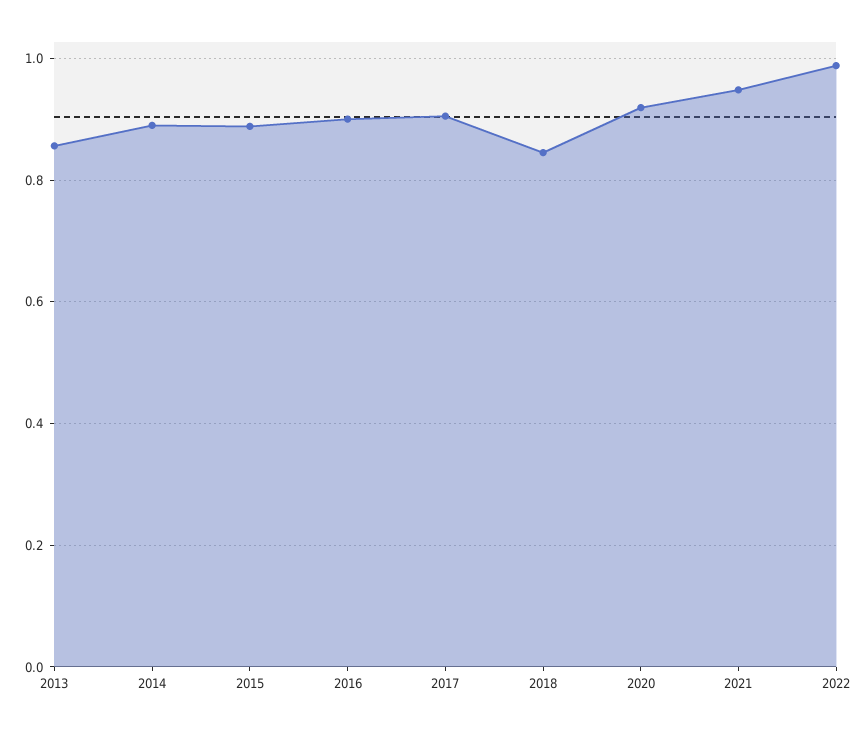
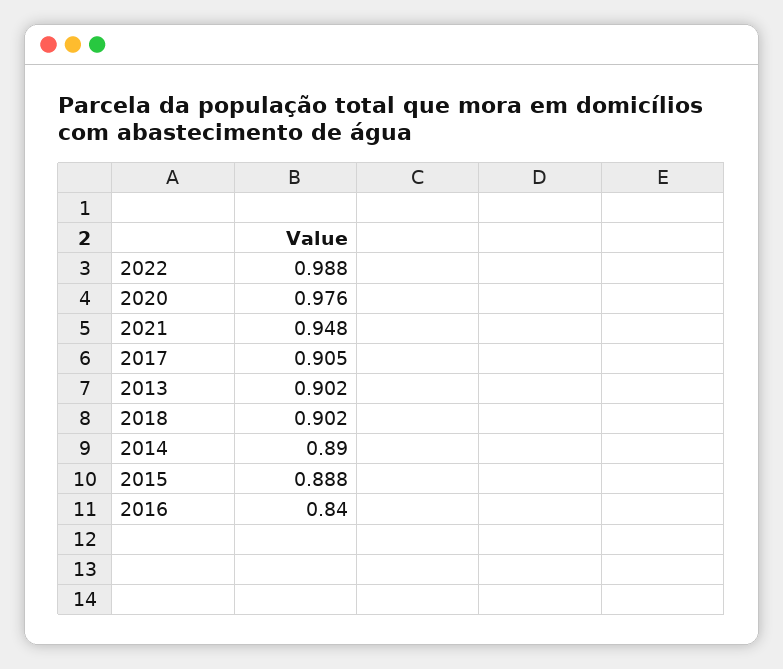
2013: 0.86 -> 0.902
2016: 0.9 -> 0.84
2018: 0.84 -> 0.902
2020: 0.92 -> 0.976

